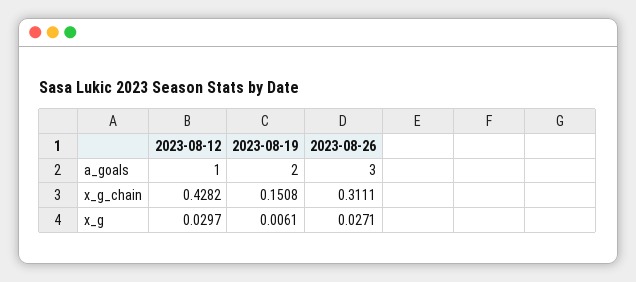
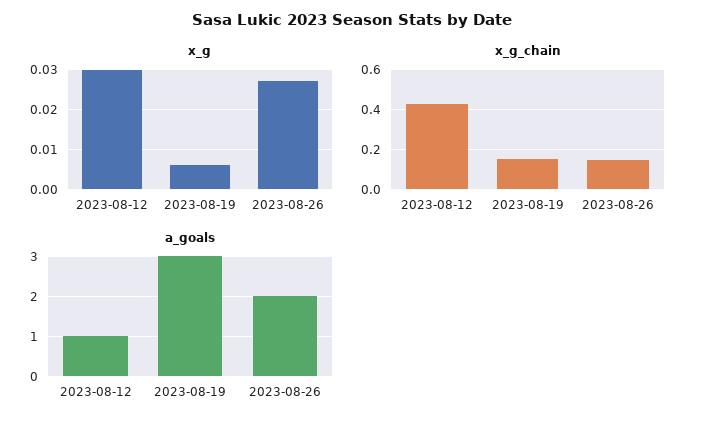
a_goals, 2023-08-19: 2 -> 3
a_goals, 2023-08-26: 3 -> 2
x_g_chain, 2023-08-26: 0.3111 -> 0.15

